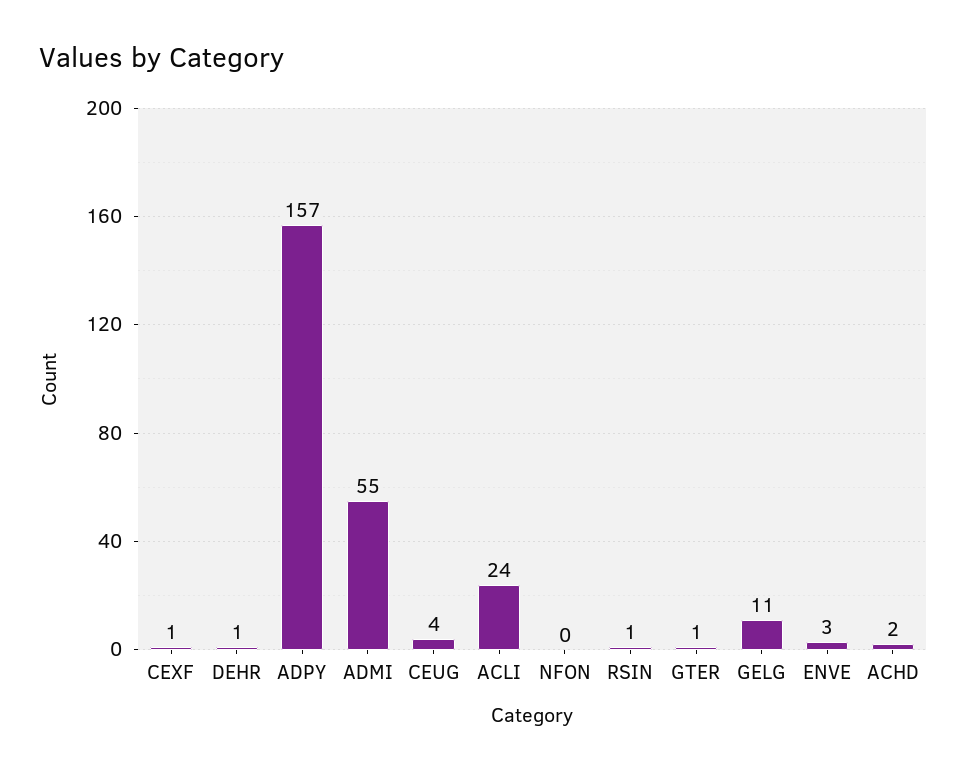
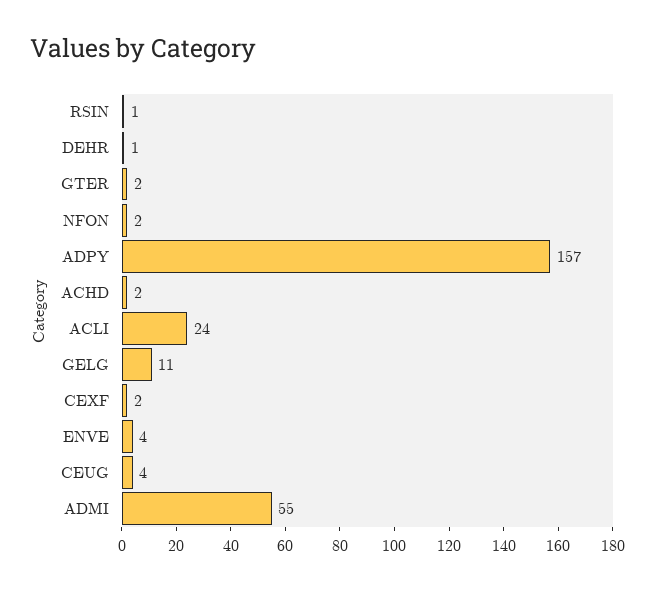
CEXF: 1 -> 2
NFON: 0 -> 2
GTER: 1 -> 2
ENVE: 3 -> 4

